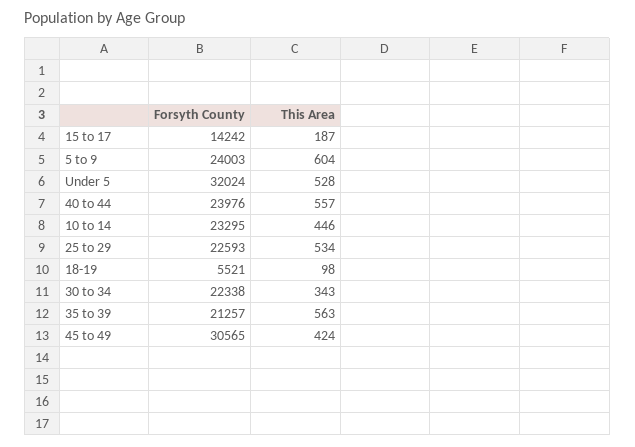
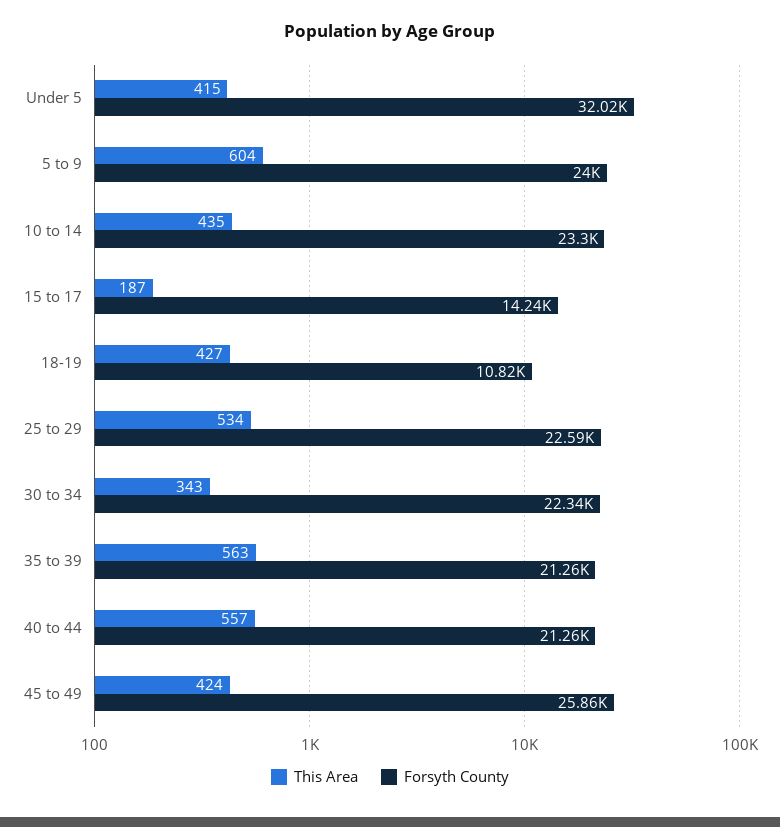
This Area, Under 5: 528 -> 415
Forsyth County, 40 to 44: 23976 -> 21260
This Area, 10 to 14: 446 -> 435
Forsyth County, 18-19: 5521 -> 10820
This Area, 18-19: 98 -> 427
Forsyth County, 45 to 49: 30565 -> 25860

